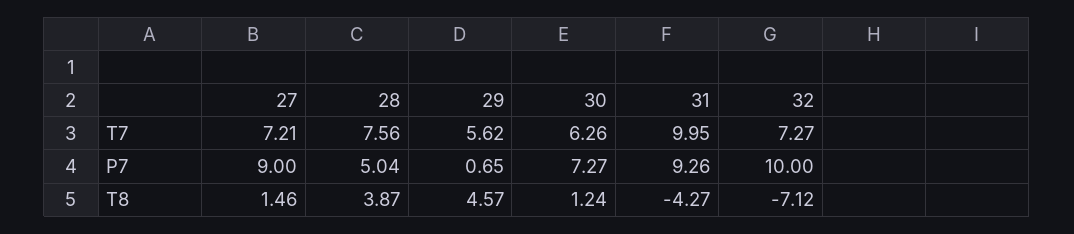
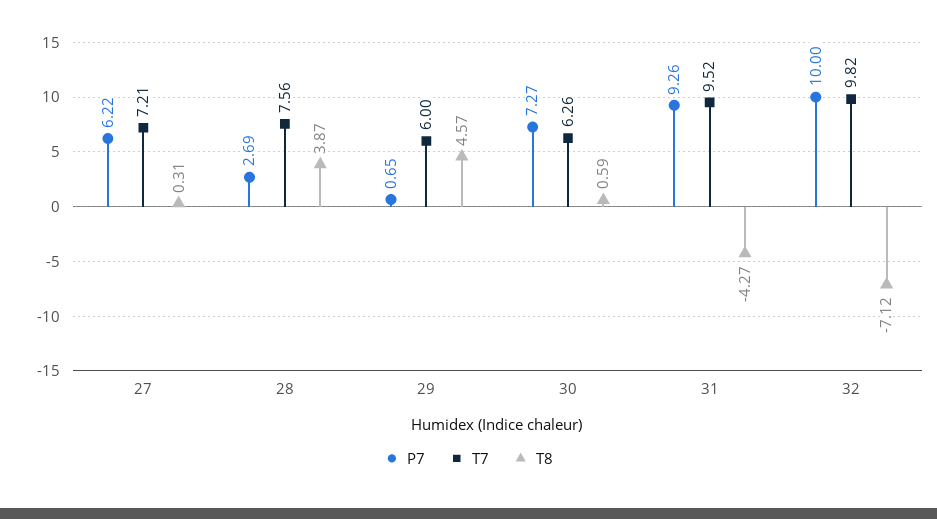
T7, 29: 5.62 -> 6
T7, 31: 9.95 -> 9.52
T7, 32: 7.27 -> 9.82
P7, 27: 9 -> 6.22
P7, 28: 5.04 -> 2.69
T8, 27: 1.46 -> 0.31
T8, 30: 1.24 -> 0.59

